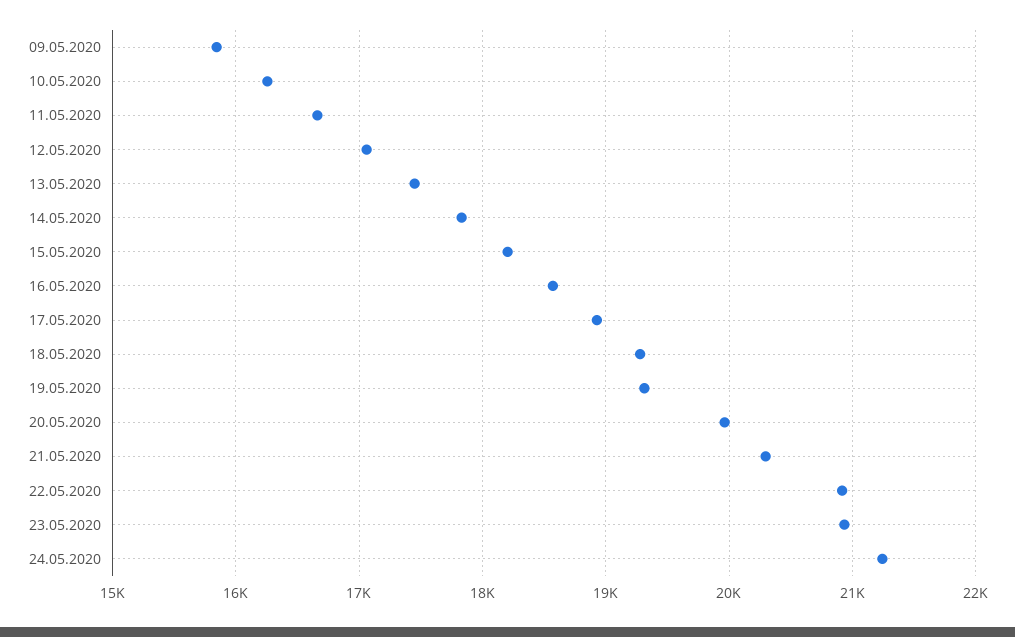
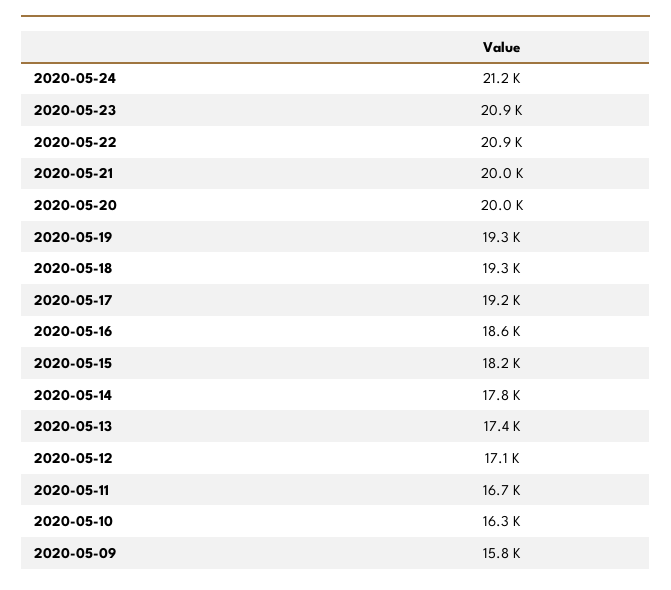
17.05.2020: 18900 -> 19200
21.05.2020: 20300 -> 20000

